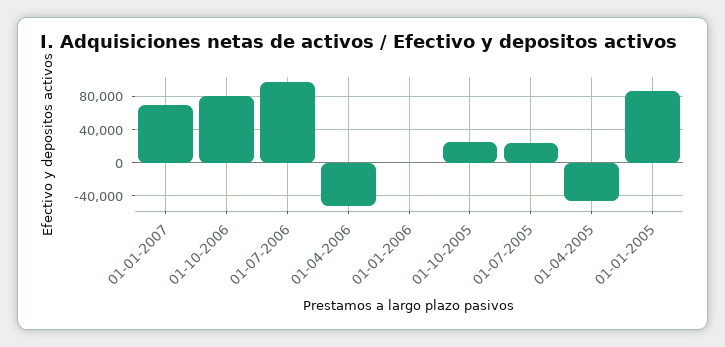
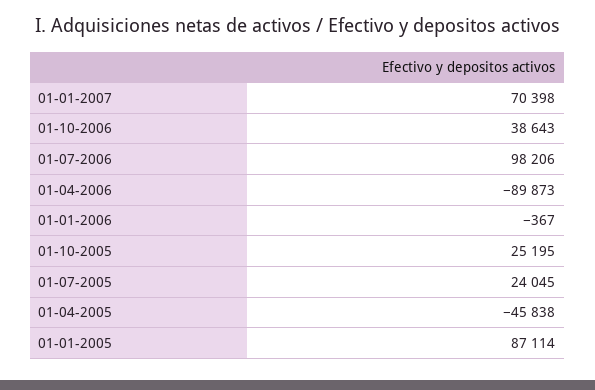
01-10-2006: 80000 -> 38643
01-04-2006: -50000 -> -89873

